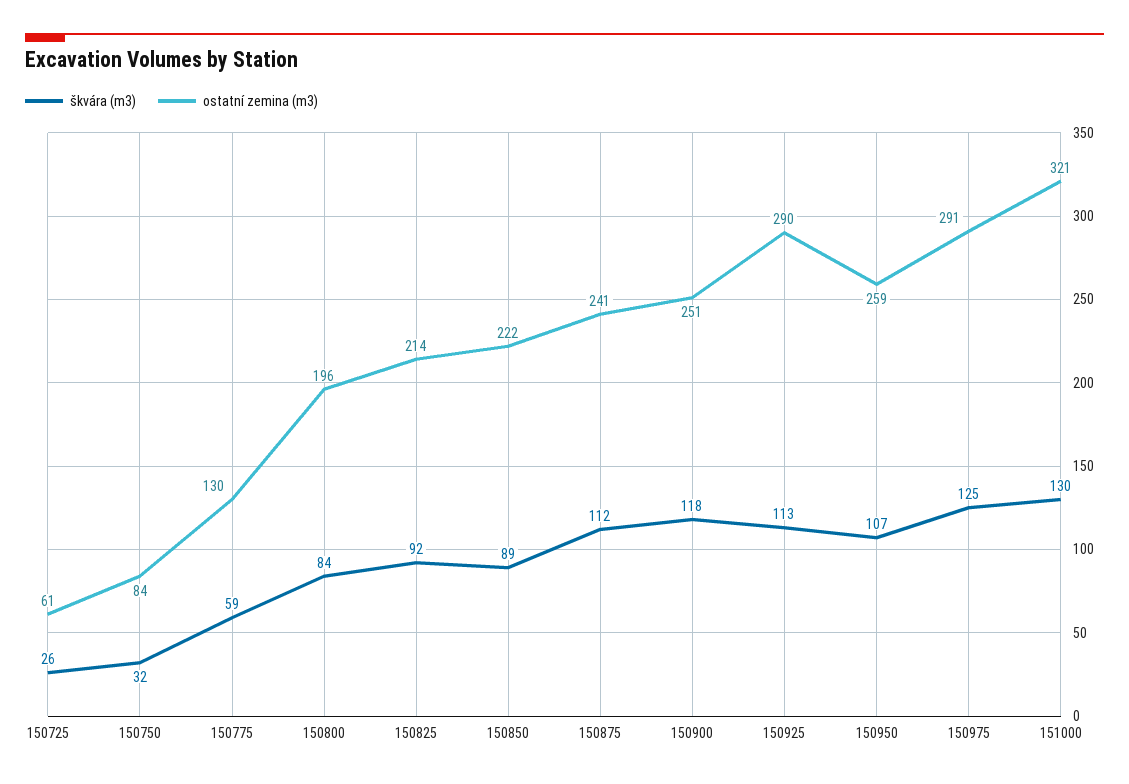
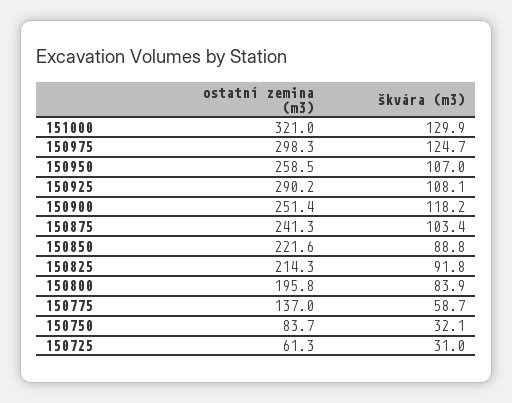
škvára (m3), 150725: 26 -> 31
ostatní zemina (m3), 150775: 130 -> 137
škvára (m3), 150875: 112 -> 103.4
škvára (m3), 150925: 113 -> 108.1
ostatní zemina (m3), 150975: 291 -> 298.3

